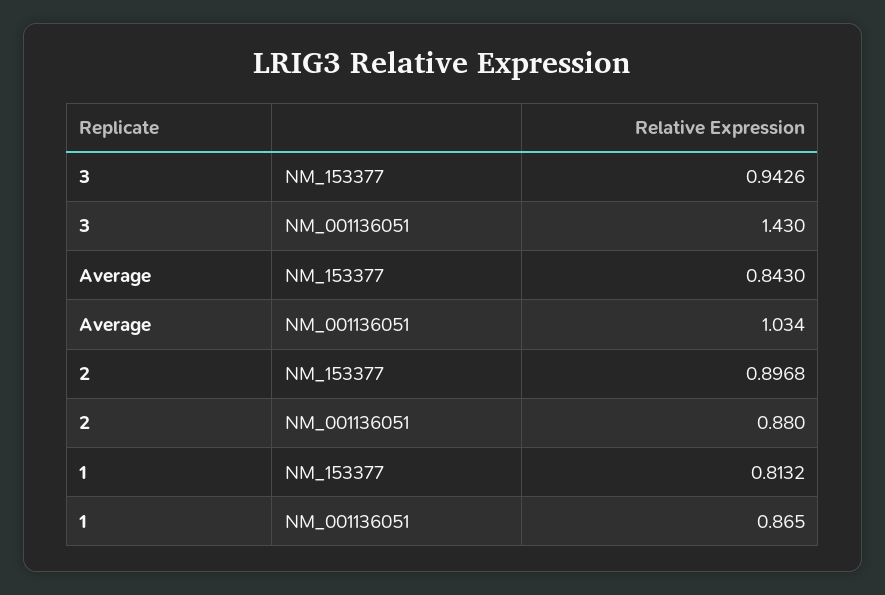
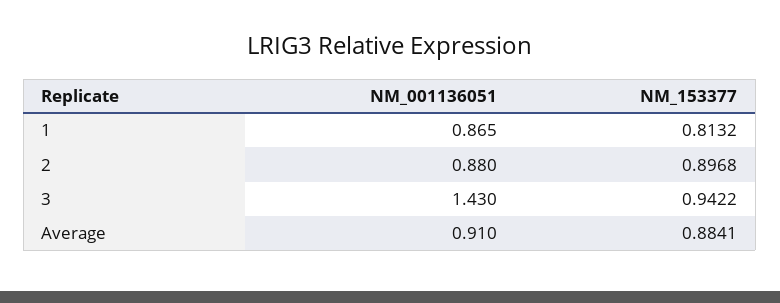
3, NM_153377: 0.9426 -> 0.9422
Average, NM_153377: 0.843 -> 0.8841
Average, NM_001136051: 1.034 -> 0.91

